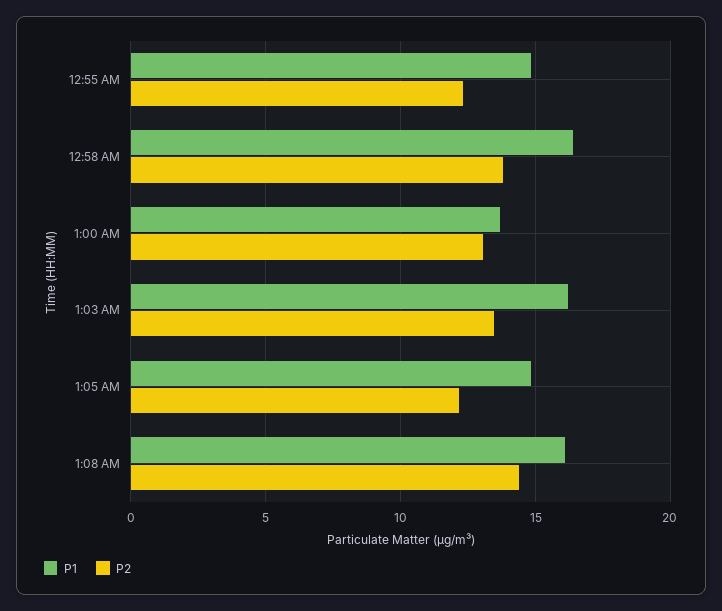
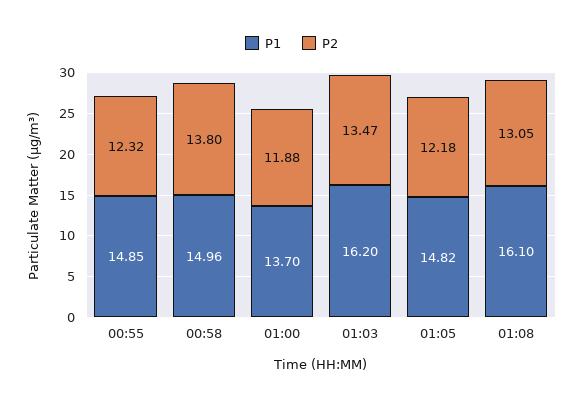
P1, 12:58 AM: 16.5 -> 14.96
P2, 1:00 AM: 13 -> 11.88
P2, 1:08 AM: 14.5 -> 13.05

